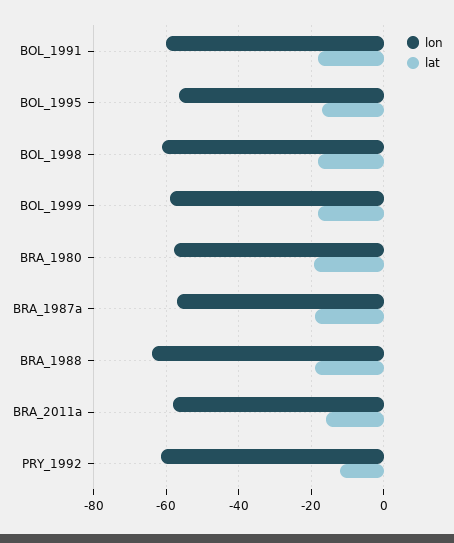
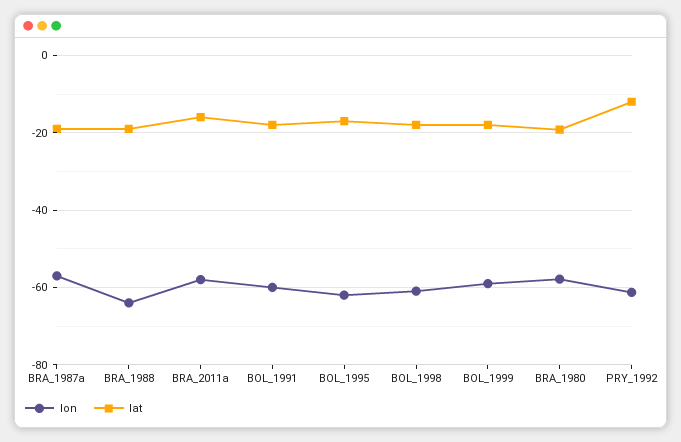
lon, BOL_1995: -56 -> -62

